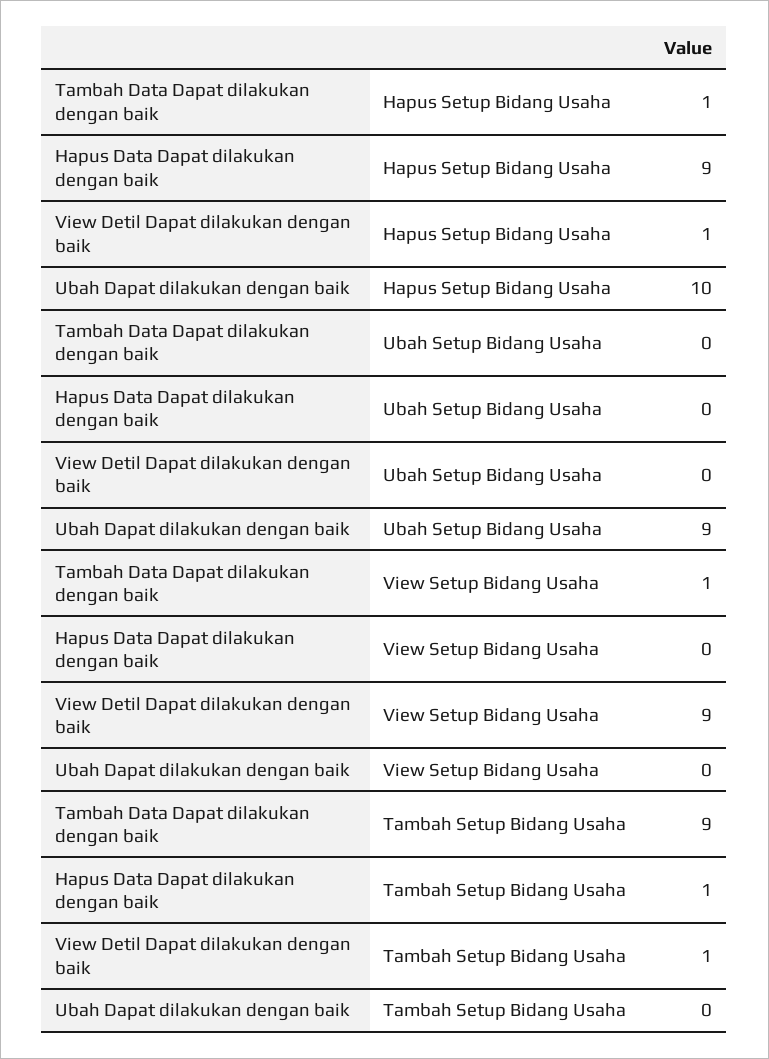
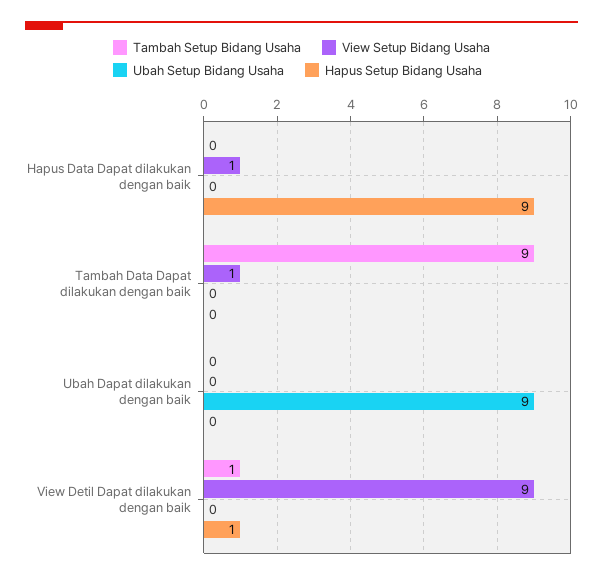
Hapus Setup Bidang Usaha, Tambah Data Dapat dilakukan dengan baik: 1 -> 0
Hapus Setup Bidang Usaha, Ubah Dapat dilakukan dengan baik: 10 -> 0
View Setup Bidang Usaha, Hapus Data Dapat dilakukan dengan baik: 0 -> 1
Tambah Setup Bidang Usaha, Hapus Data Dapat dilakukan dengan baik: 1 -> 0

